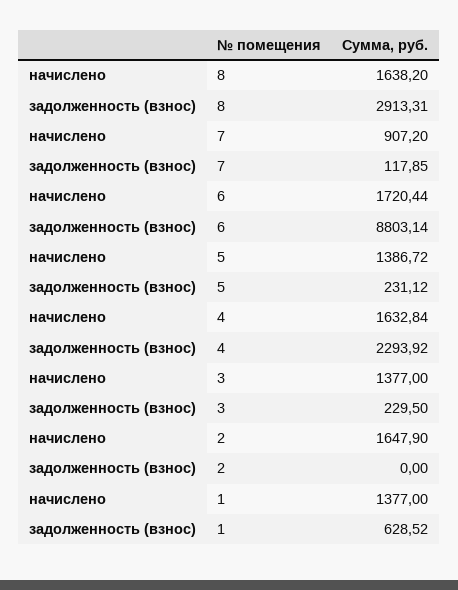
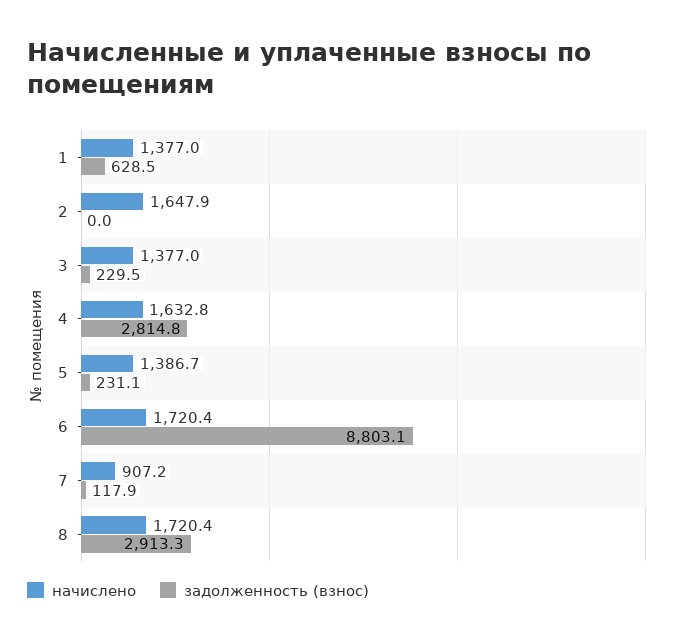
начислено, 8: 1638.2 -> 1720.4
задолженность (взнос), 4: 2293.92 -> 2814.8

